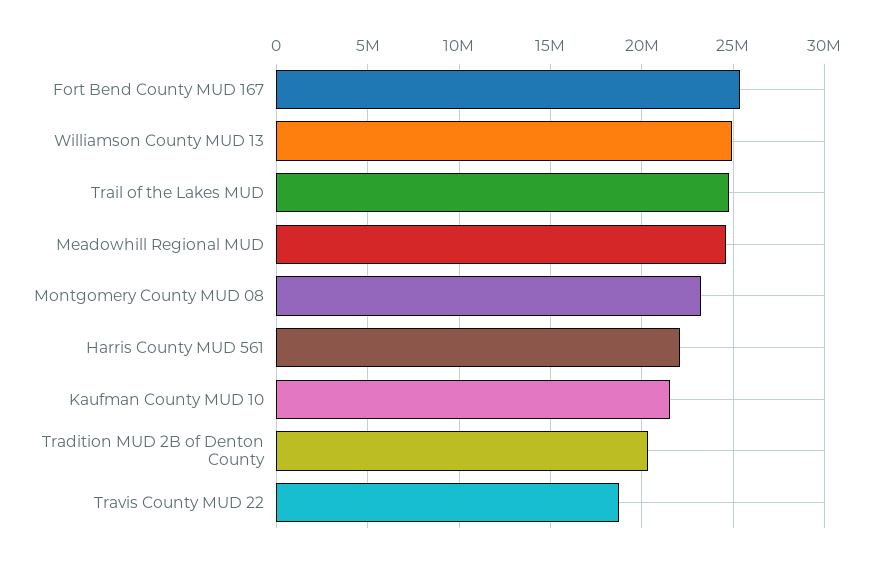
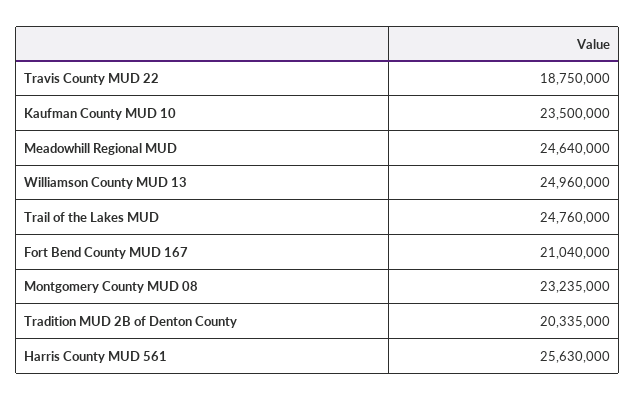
Fort Bend County MUD 167: 25500000 -> 21040000
Harris County MUD 561: 22000000 -> 25630000
Kaufman County MUD 10: 21500000 -> 23500000

